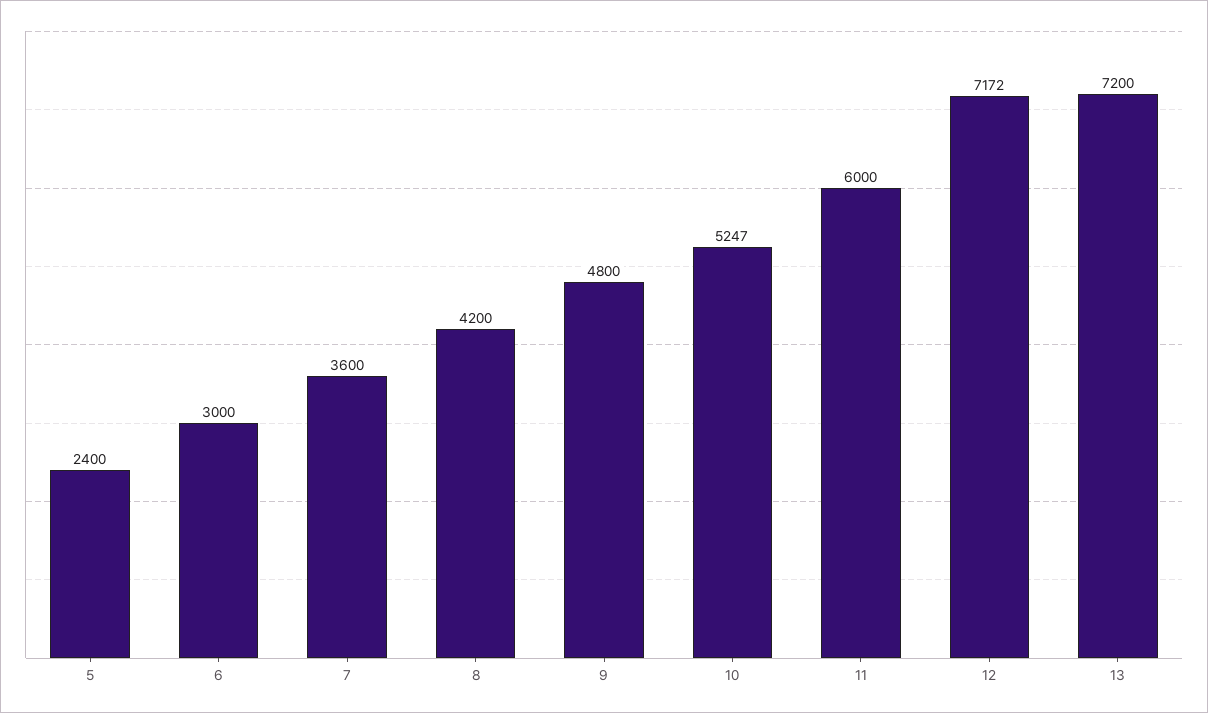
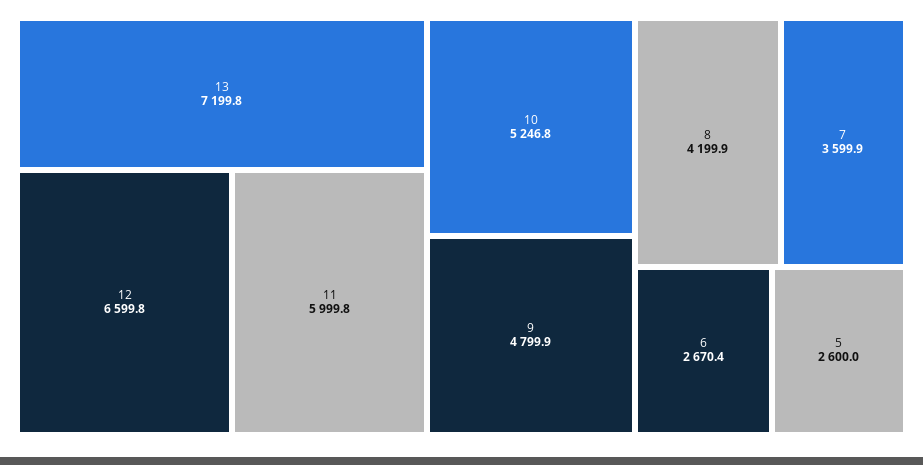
5: 2400 -> 2600
6: 3000 -> 2670.4
12: 7172 -> 6599.8

